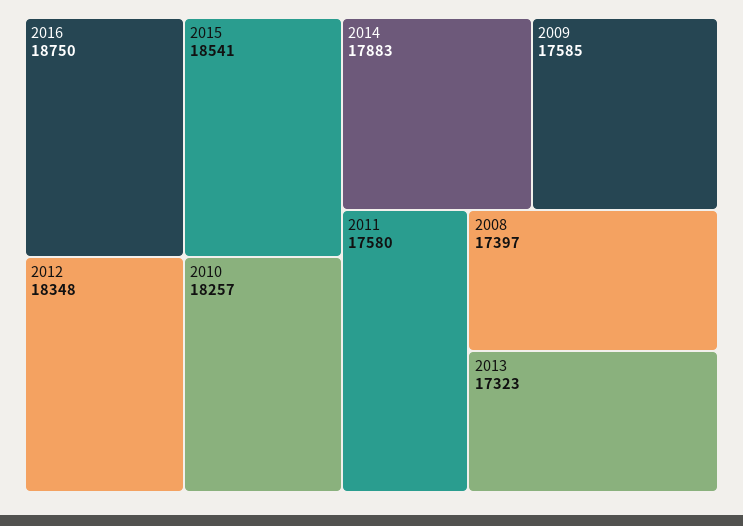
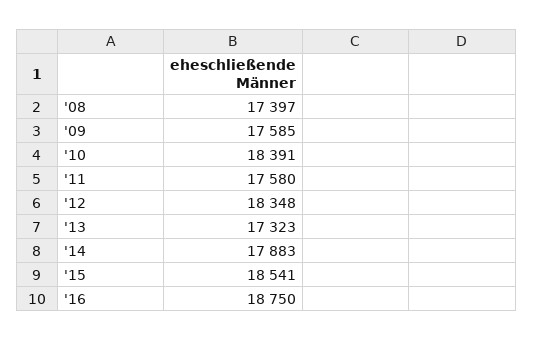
2010: 18257 -> 18391

